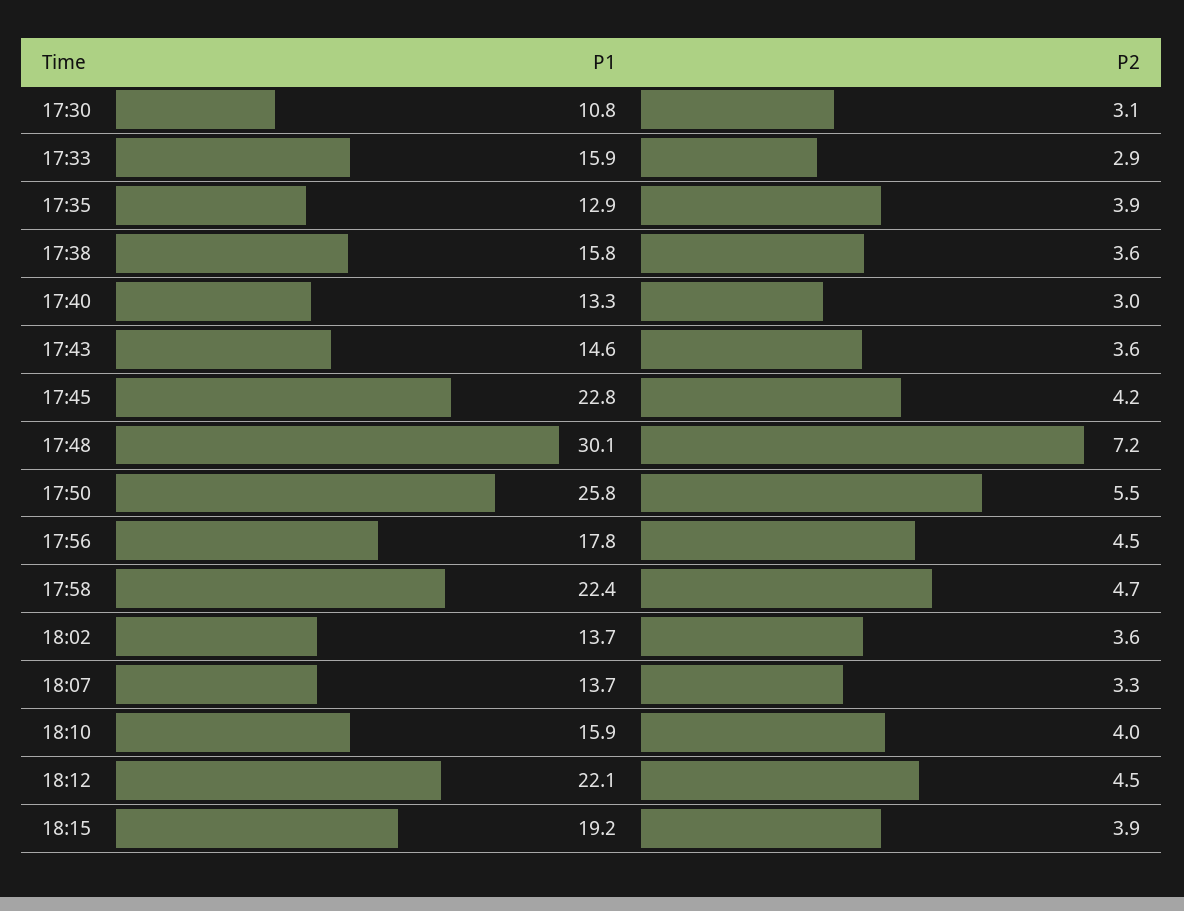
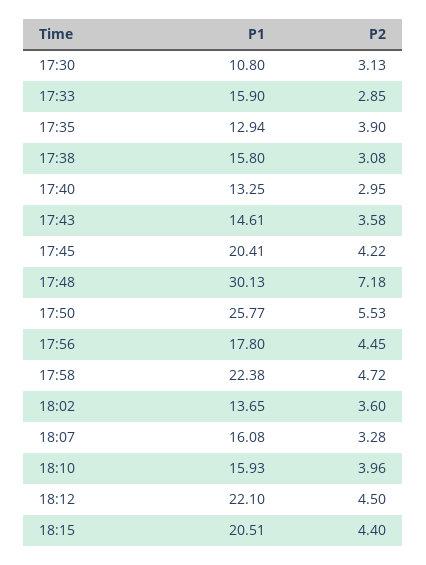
P2, 17:38: 3.6 -> 3.08
P1, 17:45: 22.8 -> 20.41
P1, 18:07: 13.7 -> 16.08
P1, 18:15: 19.2 -> 20.51
P2, 18:15: 3.9 -> 4.4

